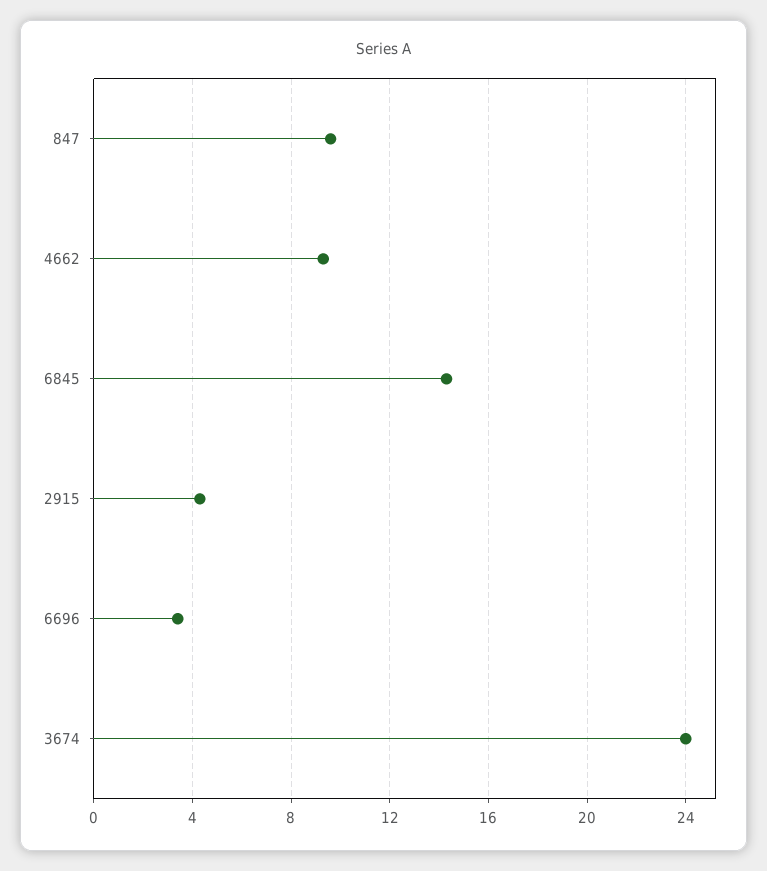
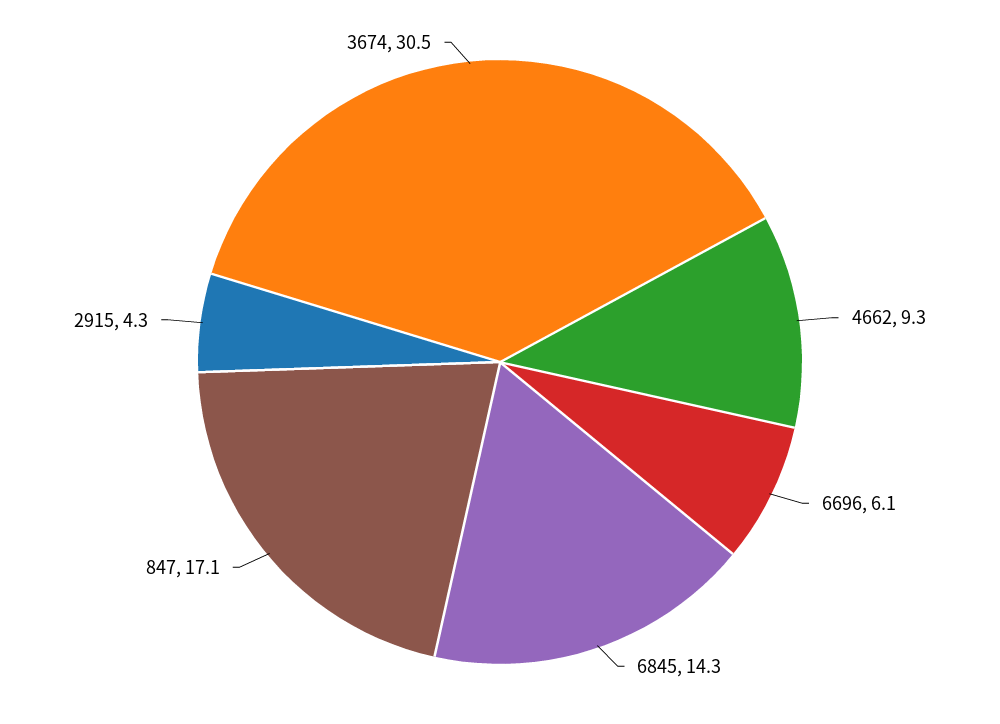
847: 9.5 -> 17.1
6696: 3.5 -> 6.1
3674: 24 -> 30.5

